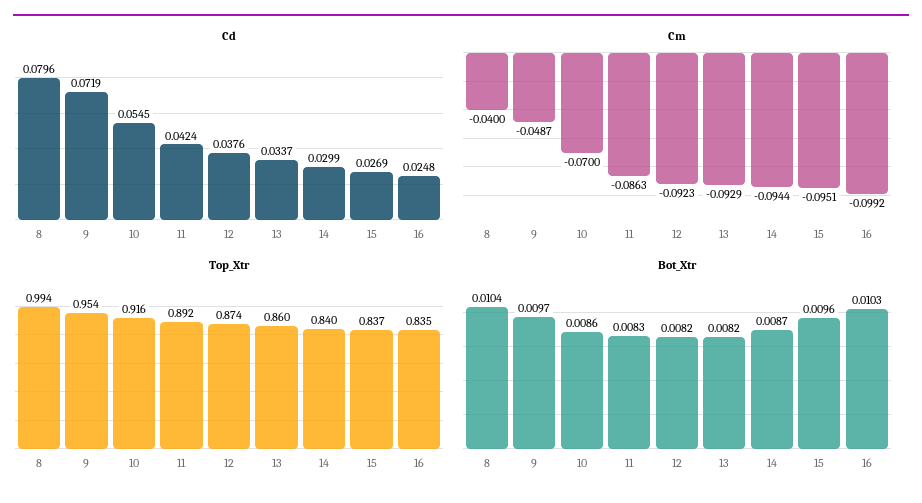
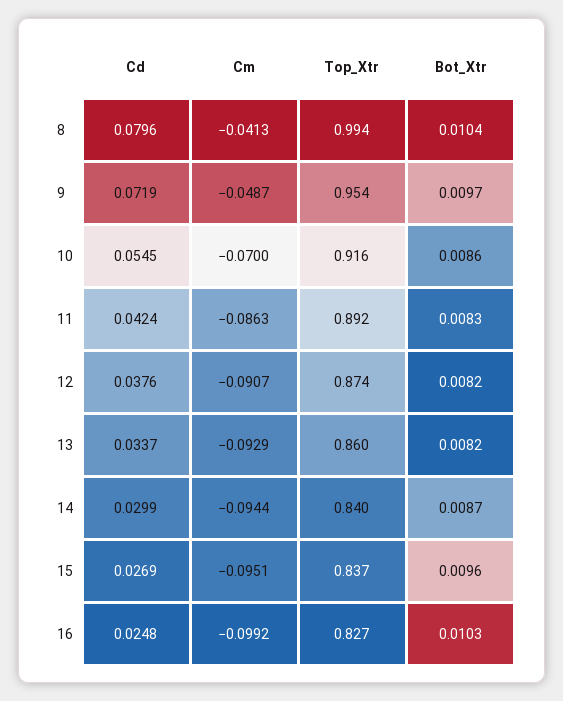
Cm, 8: -0.04 -> -0.0413
Cm, 12: -0.0923 -> -0.0907
Top_Xtr, 16: 0.835 -> 0.827

